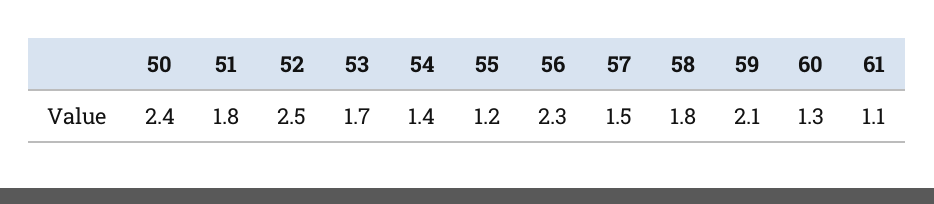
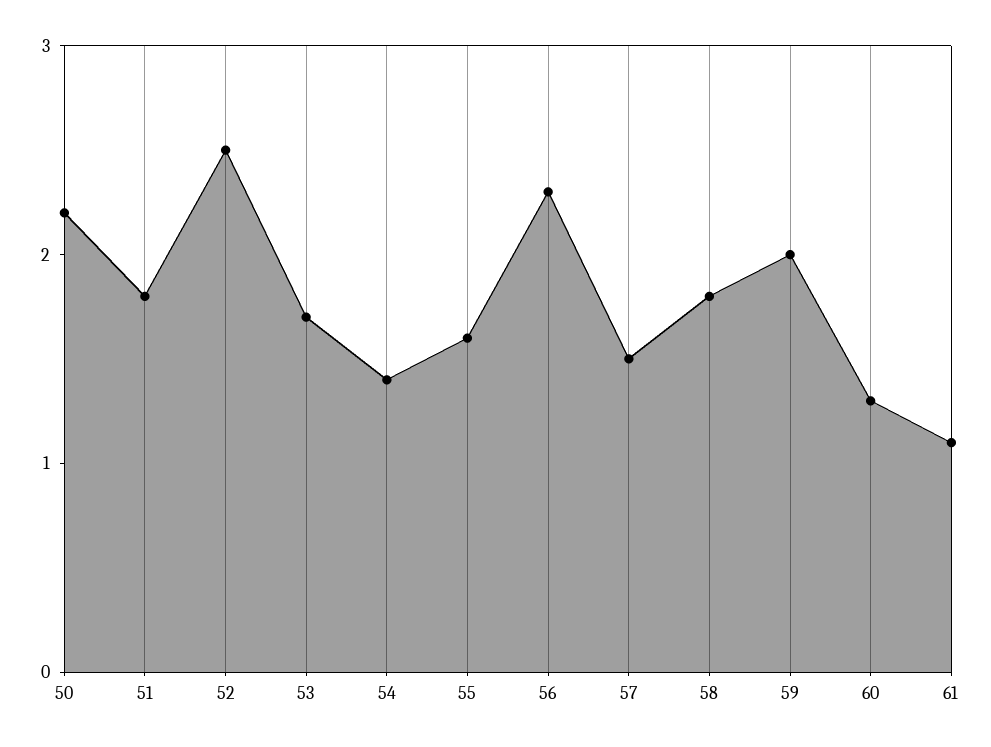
50: 2.4 -> 2.2
55: 1.2 -> 1.6
59: 2.1 -> 2

